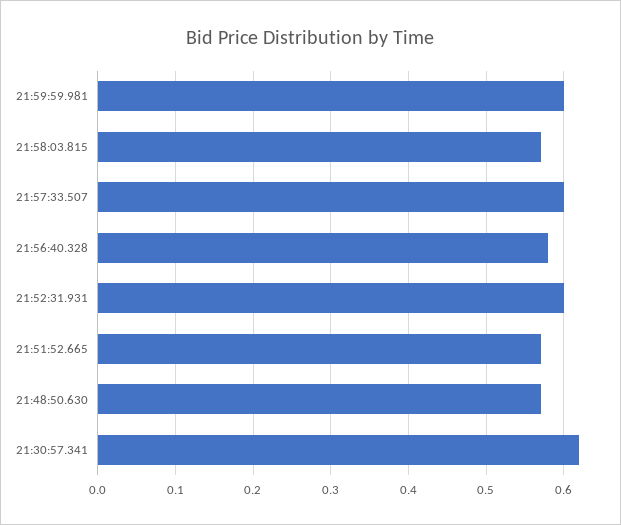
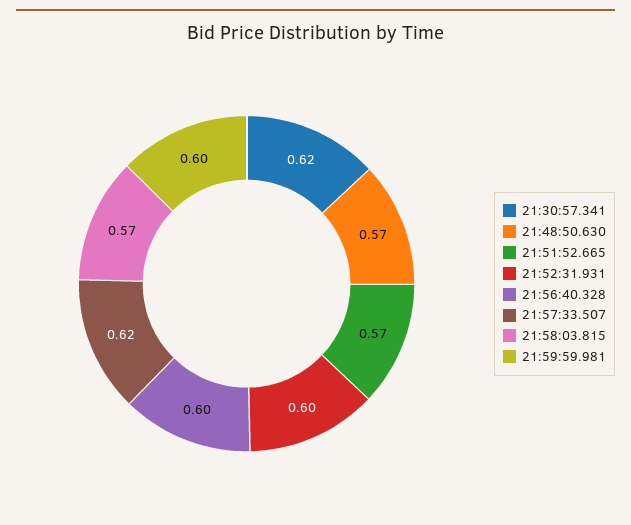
21:57:33.507: 0.6 -> 0.62
21:56:40.328: 0.58 -> 0.6

